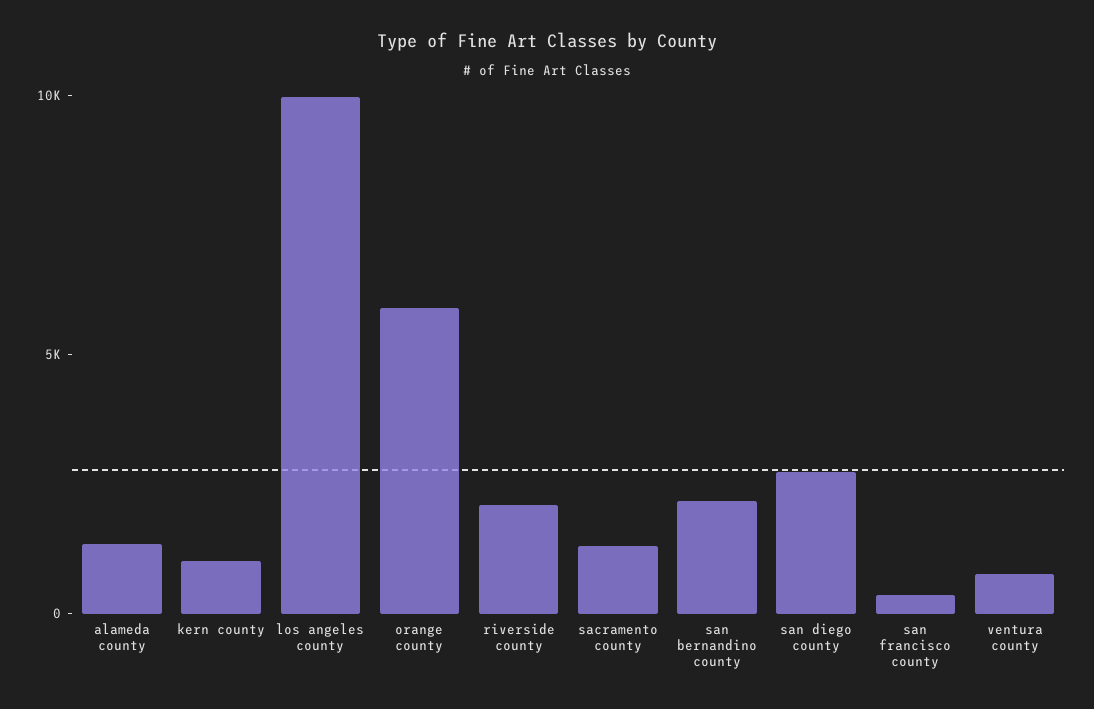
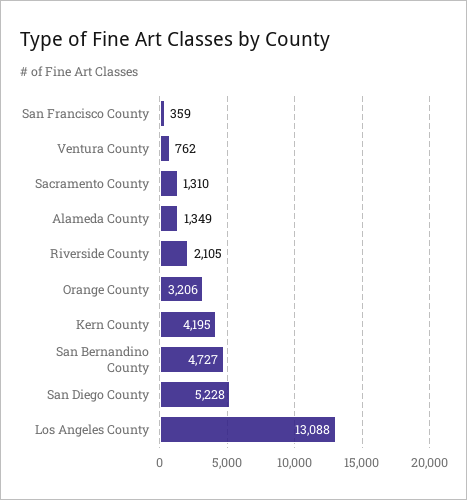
kern county: 1000 -> 4195
los angeles county: 10000 -> 13088
orange county: 6000 -> 3206
san bernandino county: 2000 -> 4727
san diego county: 3000 -> 5228

